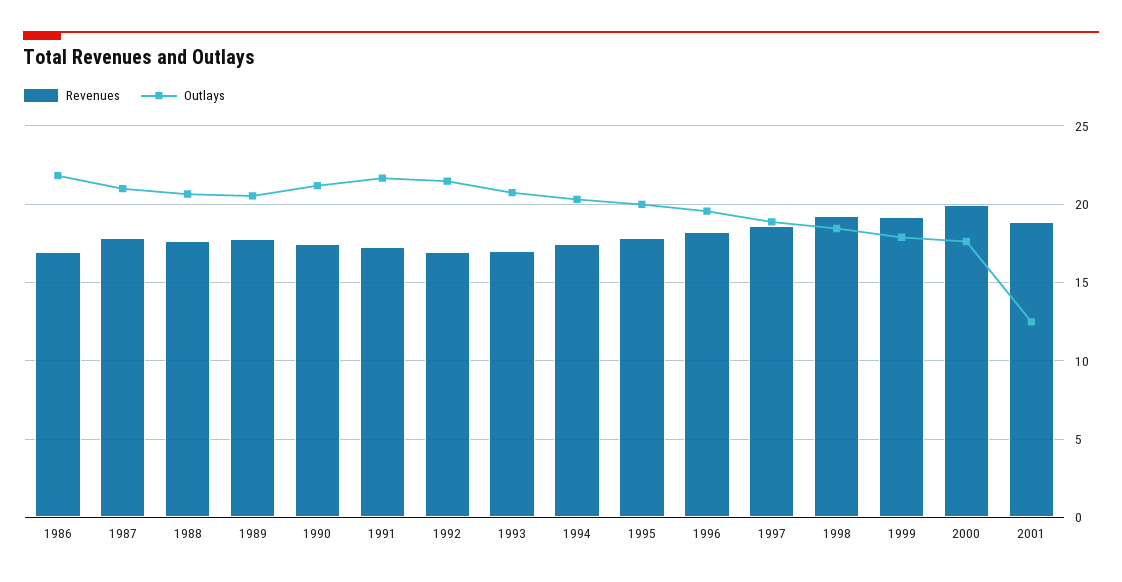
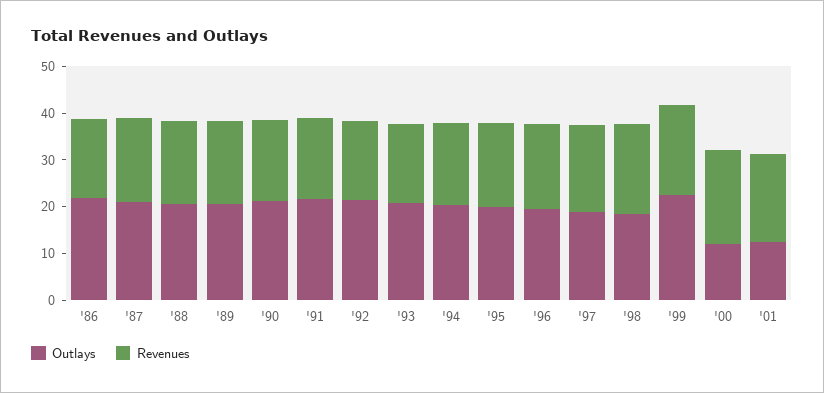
Outlays, 1999: 18 -> 22
Outlays, 2000: 17.5 -> 12

